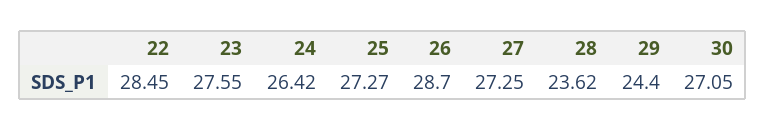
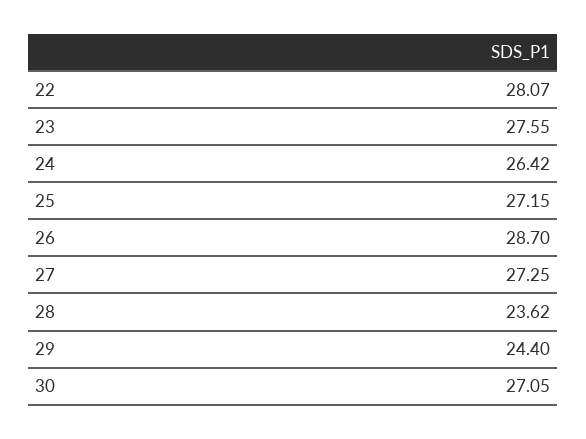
22: 28.45 -> 28.07
25: 27.27 -> 27.15

